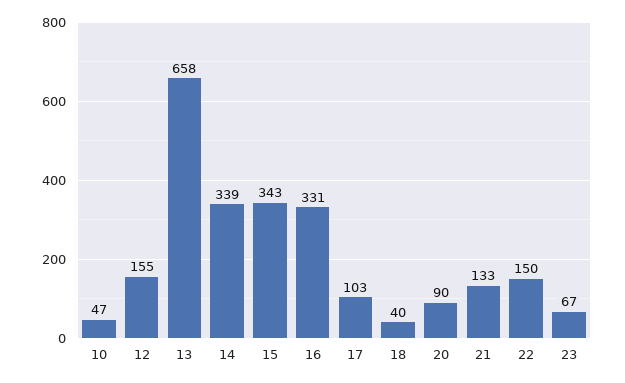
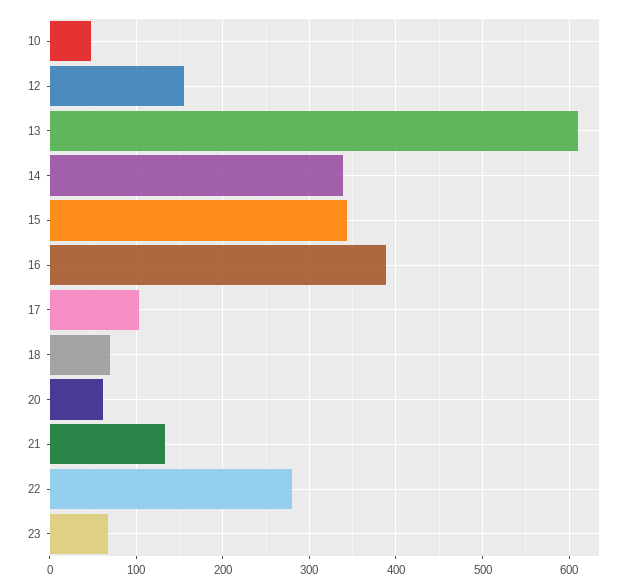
13: 658 -> 610
16: 331 -> 390
18: 40 -> 70
20: 90 -> 60
22: 150 -> 280

